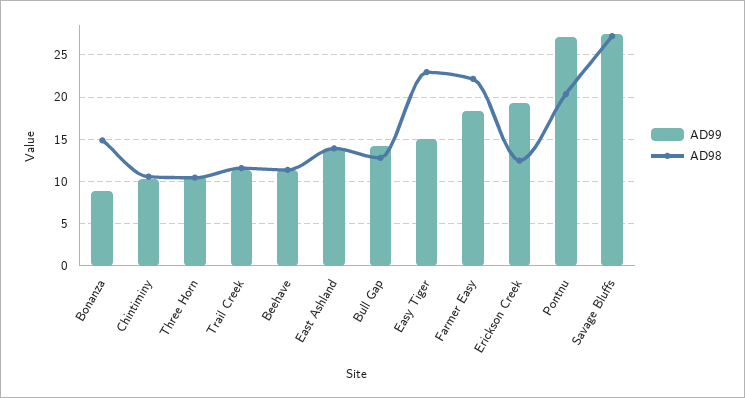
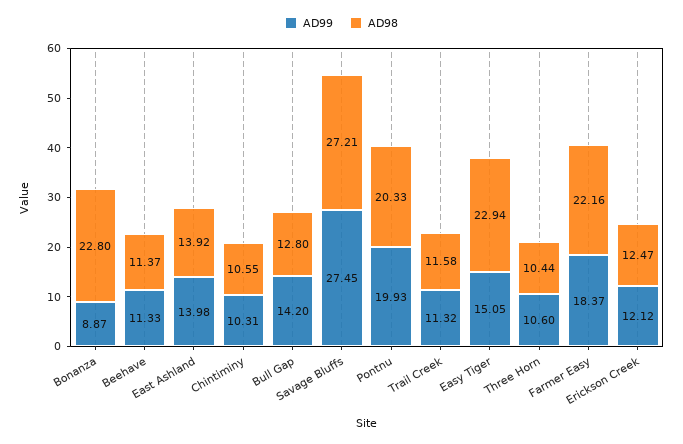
AD98, Bonanza: 15 -> 22.8
AD99, Erickson Creek: 19 -> 12.12
AD99, Pontnu: 27 -> 19.93

